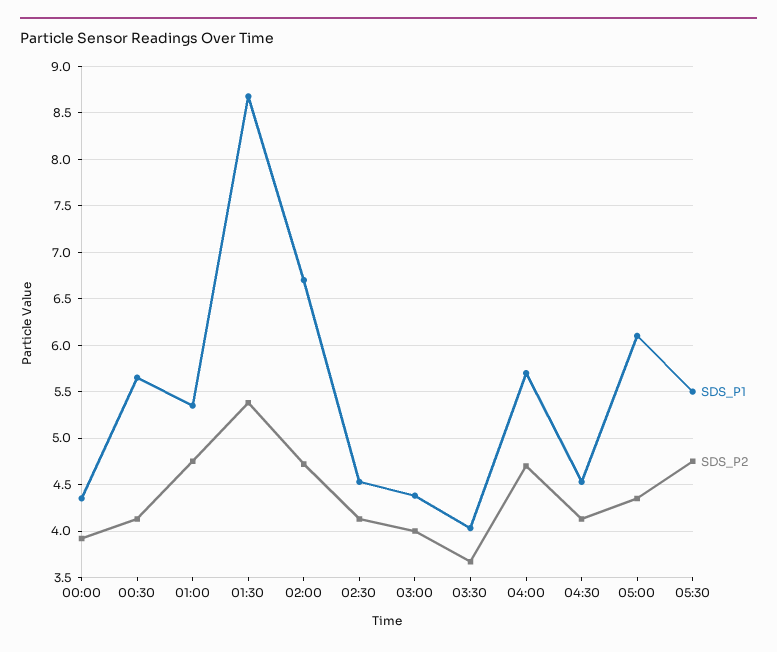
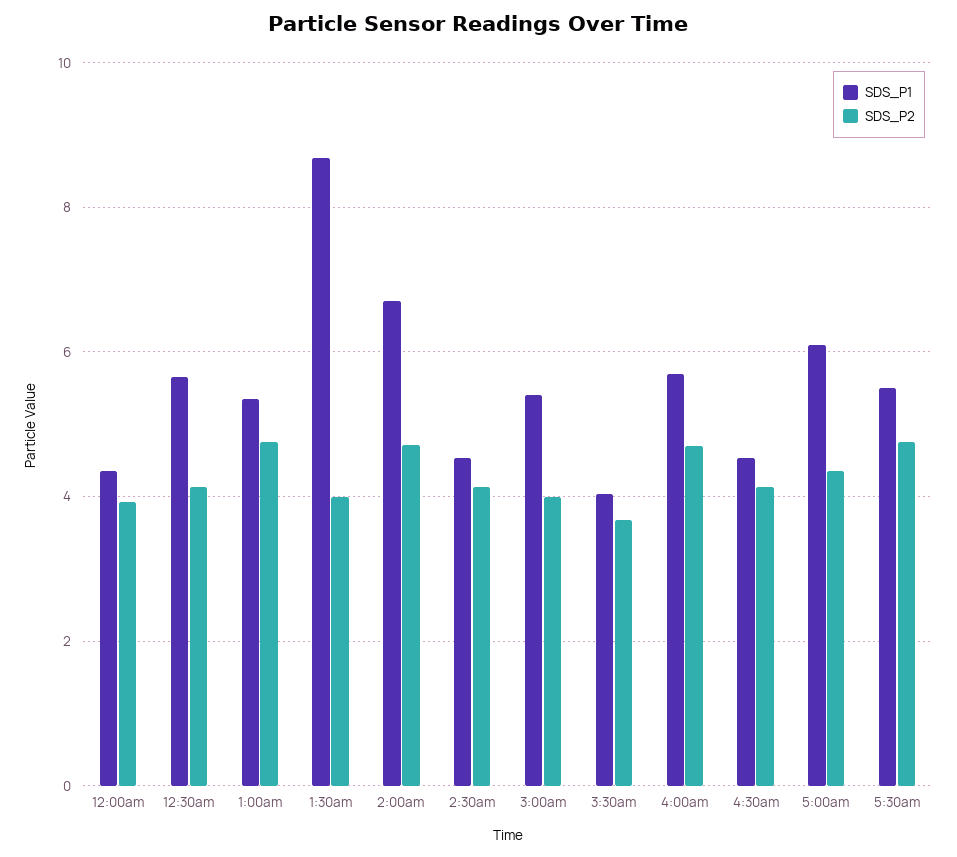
SDS_P2, 01:30: 5.4 -> 4
SDS_P1, 03:00: 4.4 -> 5.4

